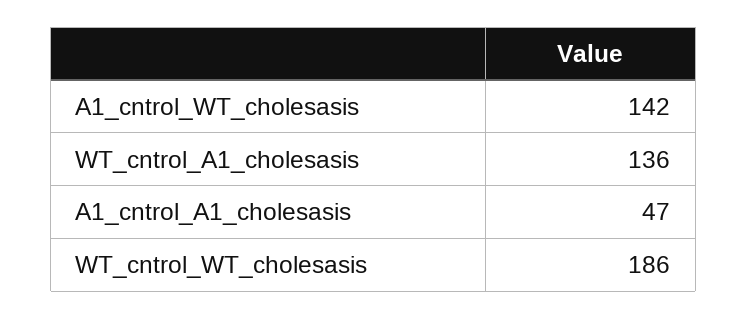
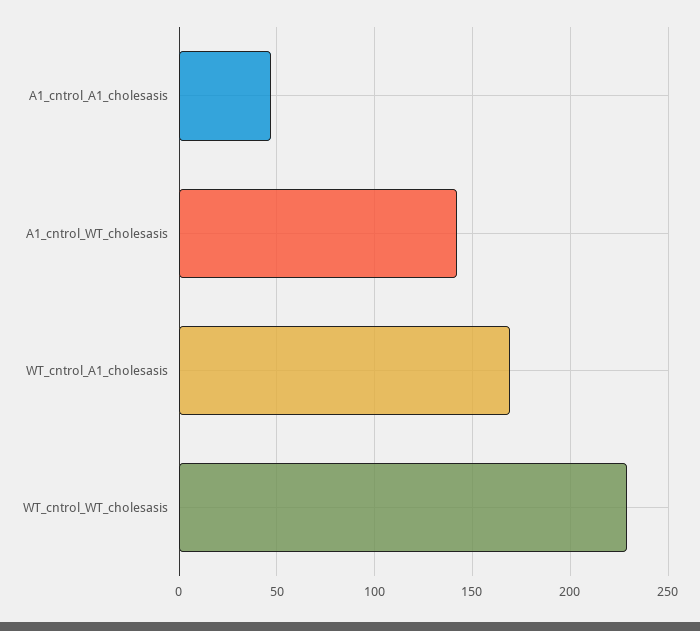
WT_cntrol_A1_cholesasis: 136 -> 170
WT_cntrol_WT_cholesasis: 186 -> 230

